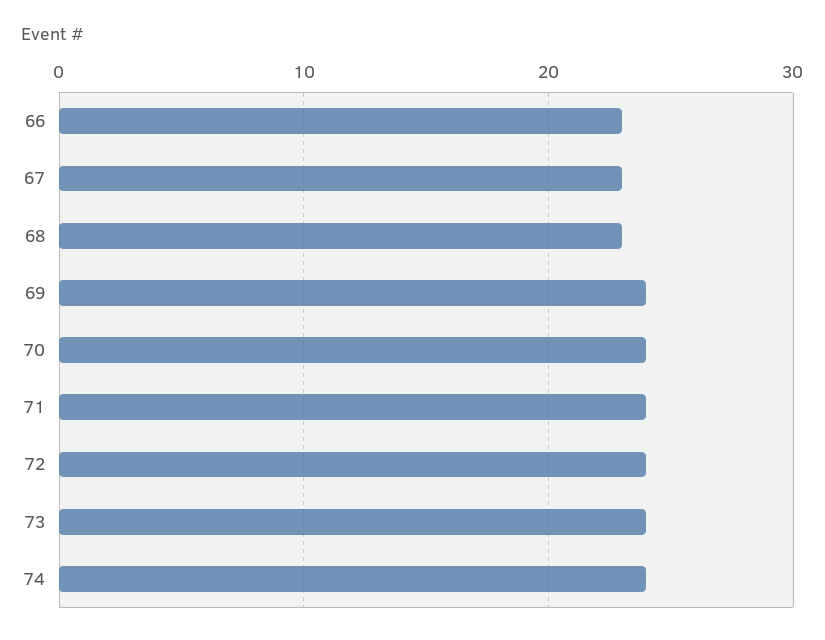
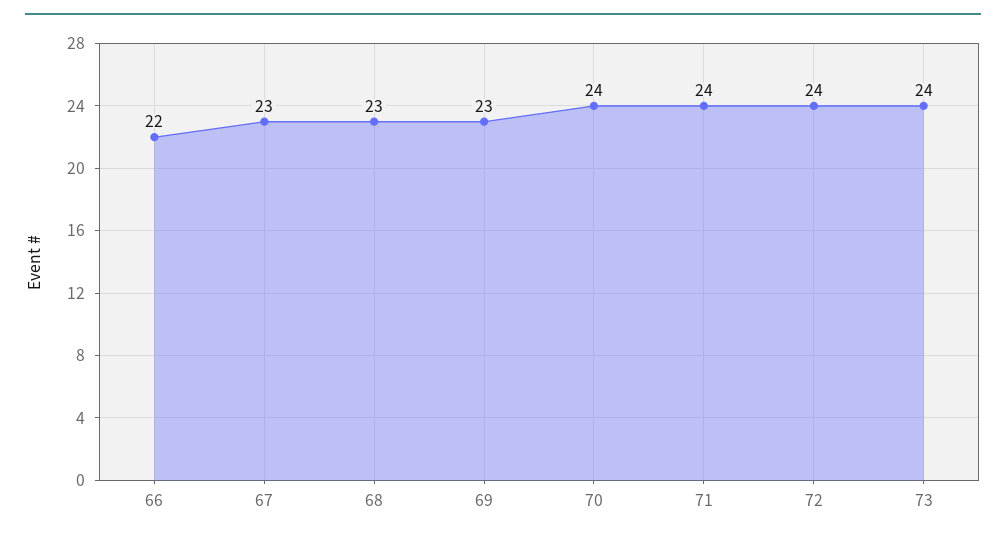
66: 23 -> 22
69: 24 -> 23
74: 24 -> none

